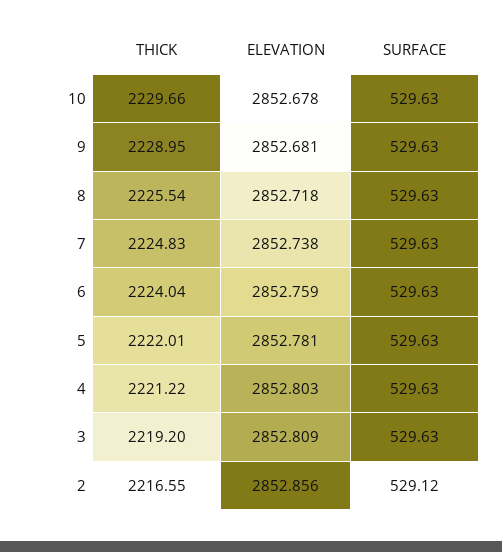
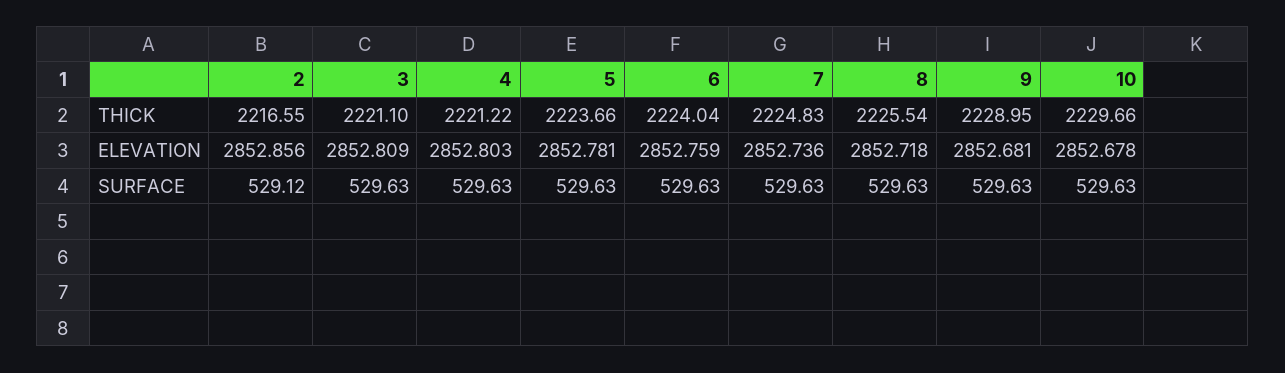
ELEVATION, 7: 2852.738 -> 2852.736
THICK, 5: 2222.01 -> 2223.66
THICK, 3: 2219.2 -> 2221.1

